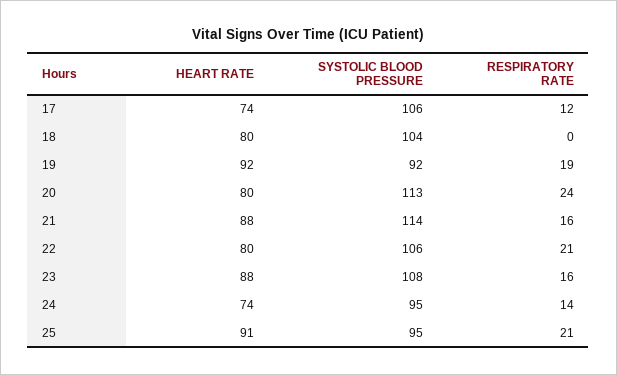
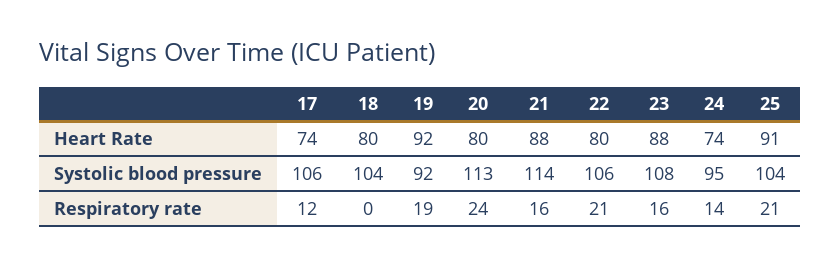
SYSTOLIC BLOOD PRESSURE, 25: 95 -> 104

